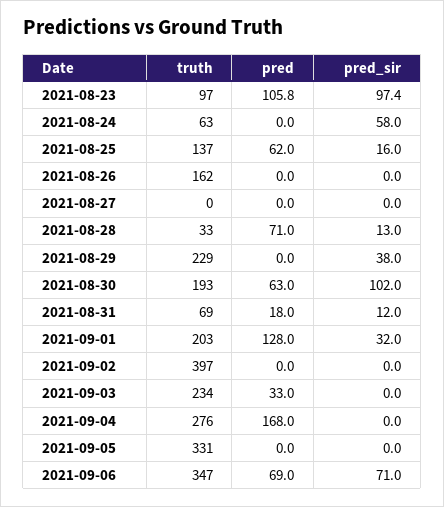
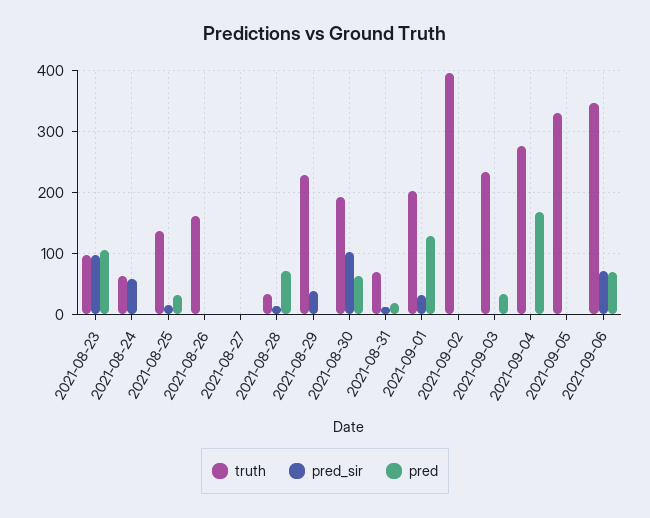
pred, 2021-08-25: 62 -> 30

